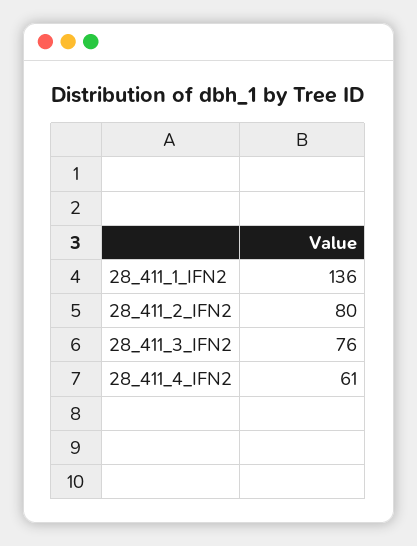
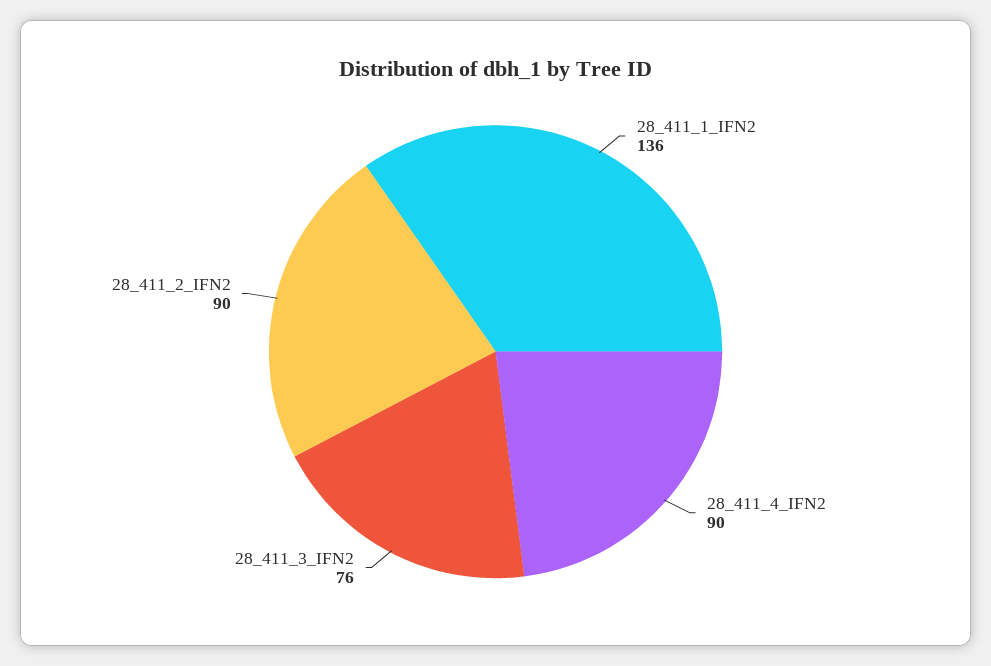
28_411_2_IFN2: 80 -> 90
28_411_4_IFN2: 61 -> 90

